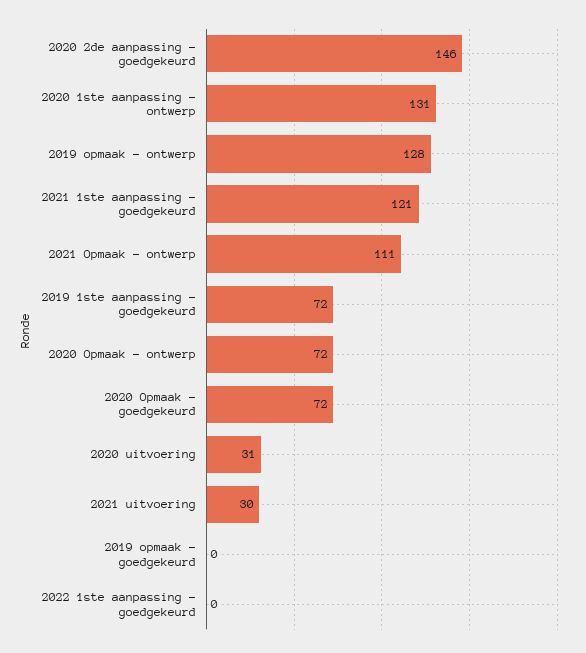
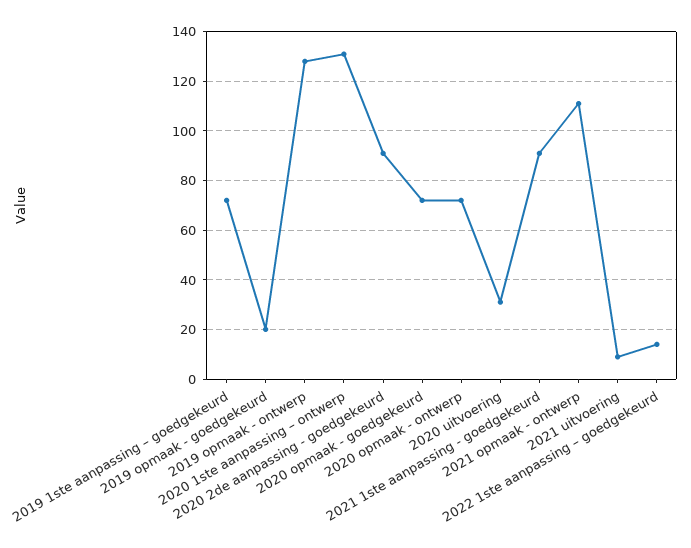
2020 2de aanpassing - goedgekeurd: 146 -> 90
2021 1ste aanpassing - goedgekeurd: 121 -> 90
2021 uitvoering: 30 -> 10
2019 opmaak - goedgekeurd: 0 -> 20
2022 1ste aanpassing – goedgekeurd: 0 -> 15

